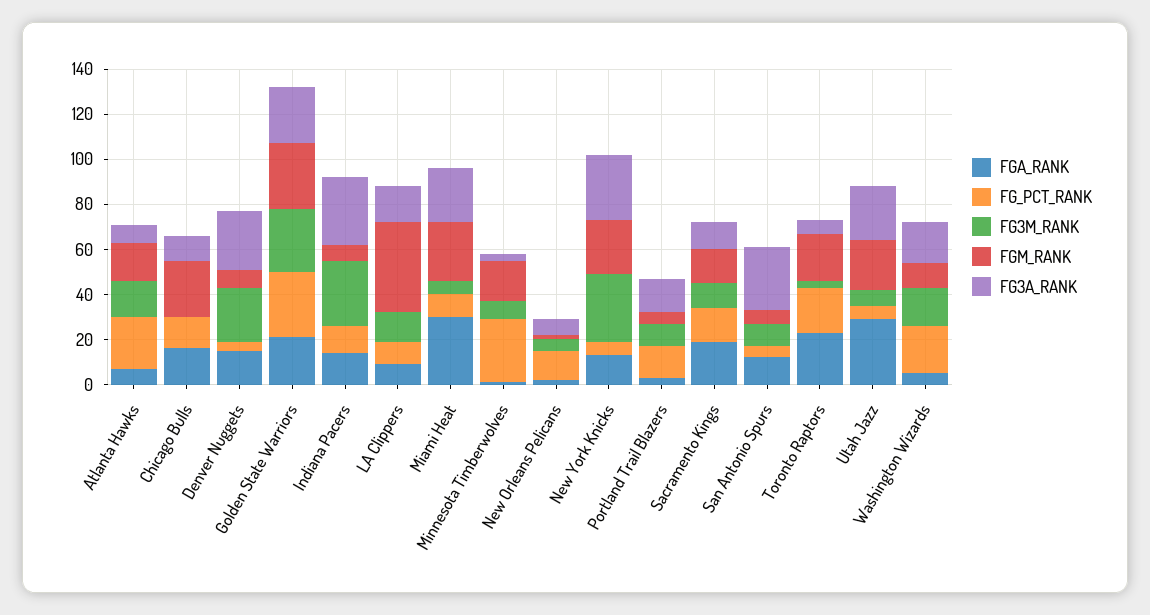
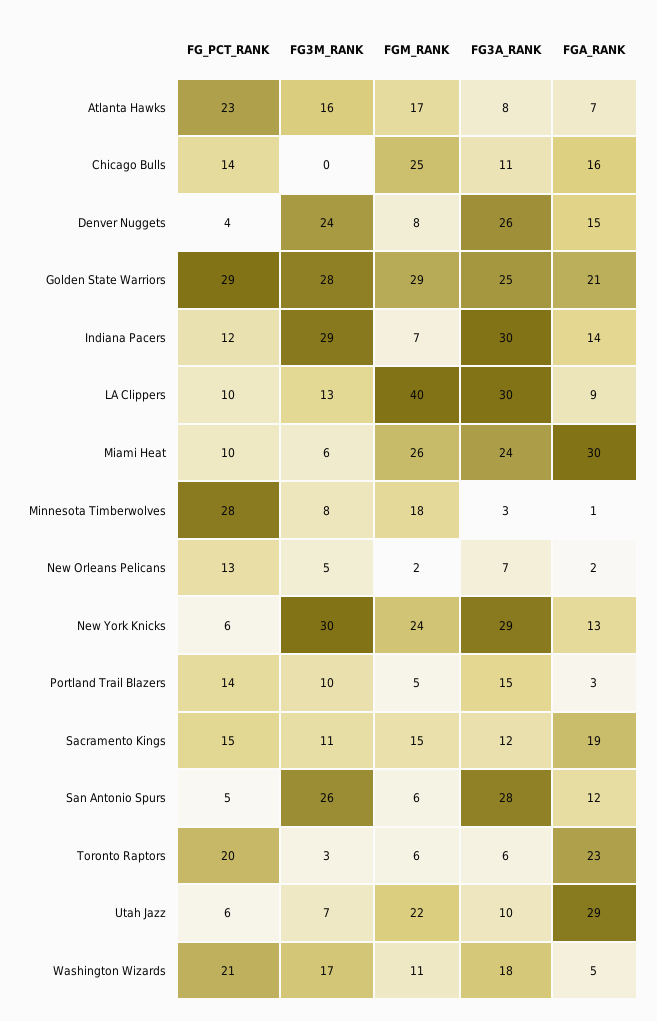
FG3A_RANK, LA Clippers: 15 -> 30
FG3M_RANK, San Antonio Spurs: 10 -> 26
FGM_RANK, Toronto Raptors: 20 -> 6
FG3A_RANK, Utah Jazz: 25 -> 10

